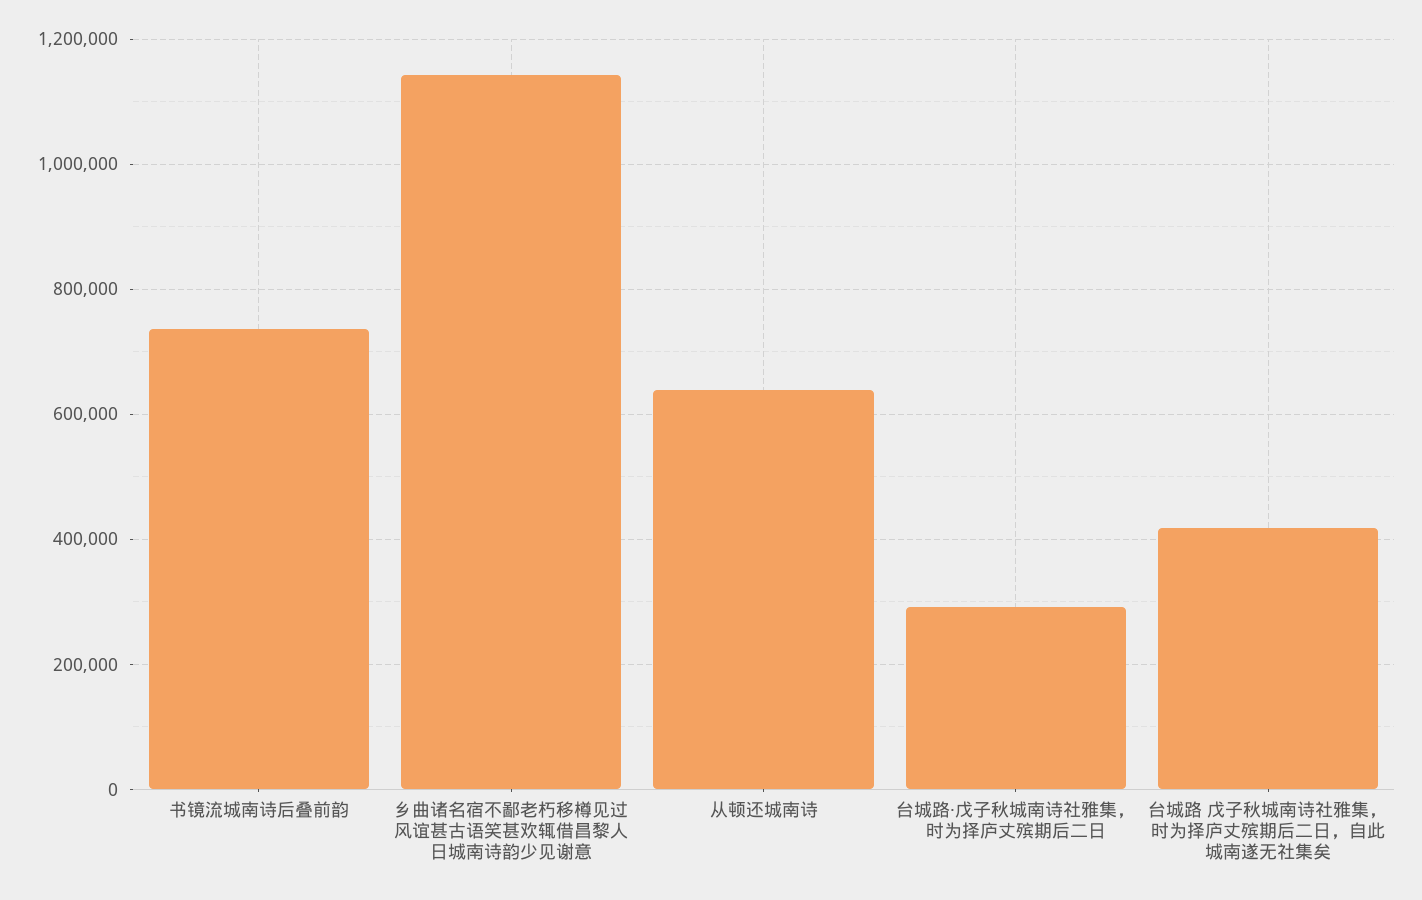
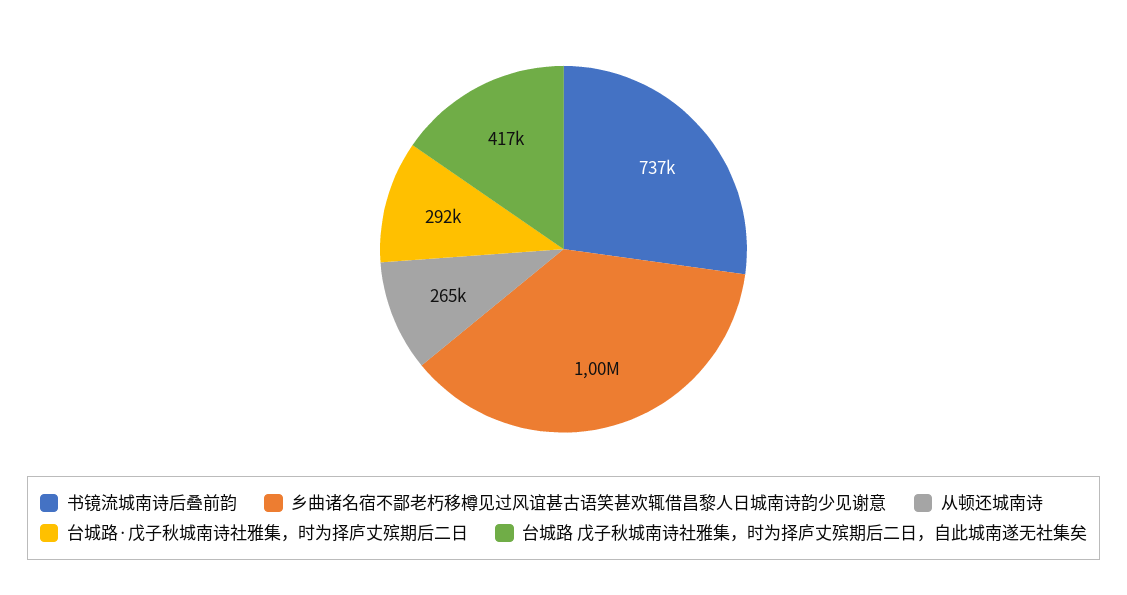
乡曲诸名宿不鄙老朽移樽见过风谊甚古语笑甚欢辄借昌黎人日城南诗韵少见谢意: 1140000 -> 1000000
从顿还城南诗: 640000 -> 265000

